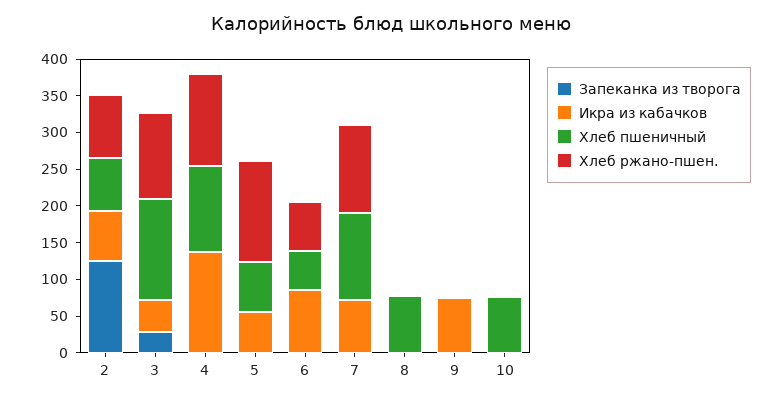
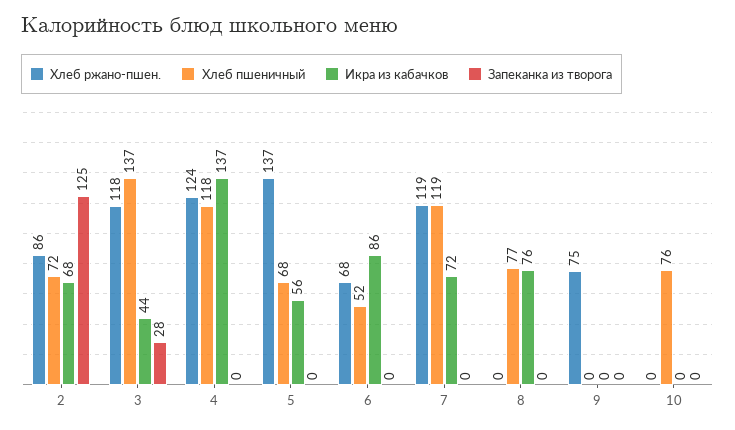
Икра из кабачков, 8: 0 -> 76
Икра из кабачков, 9: 75 -> 0
Хлеб ржано-пшен., 9: 0 -> 75

